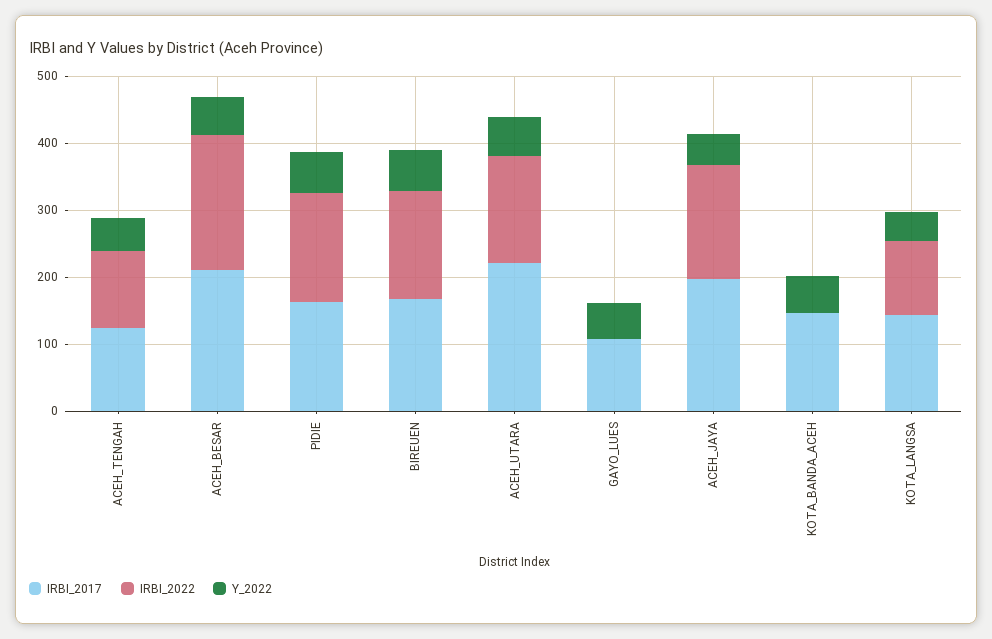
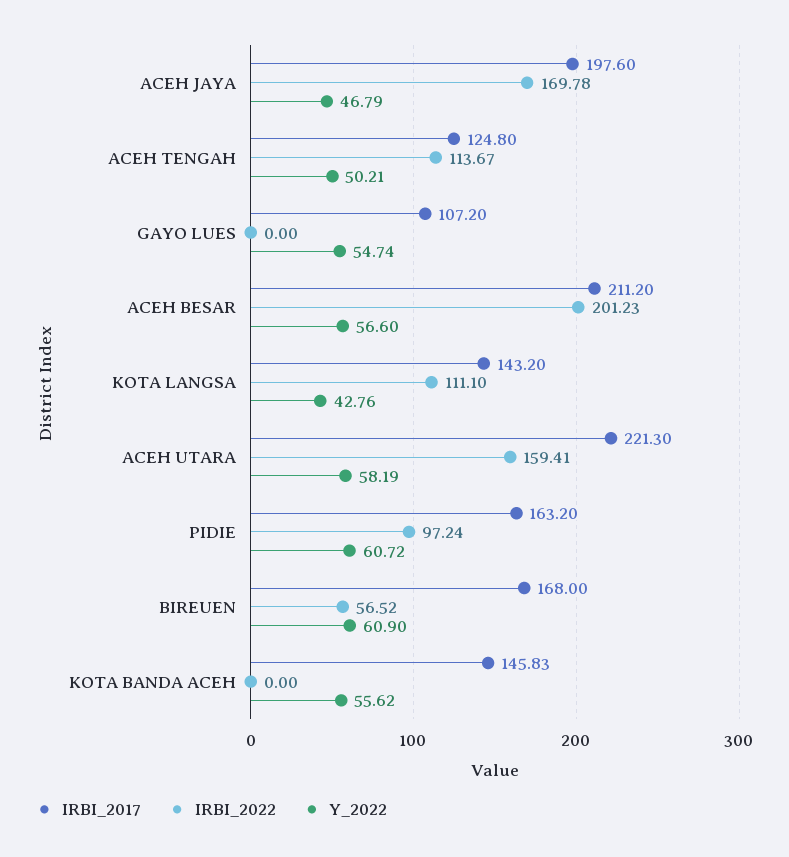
IRBI_2022, PIDIE: 160 -> 97.24
IRBI_2022, BIREUEN: 160 -> 56.52

